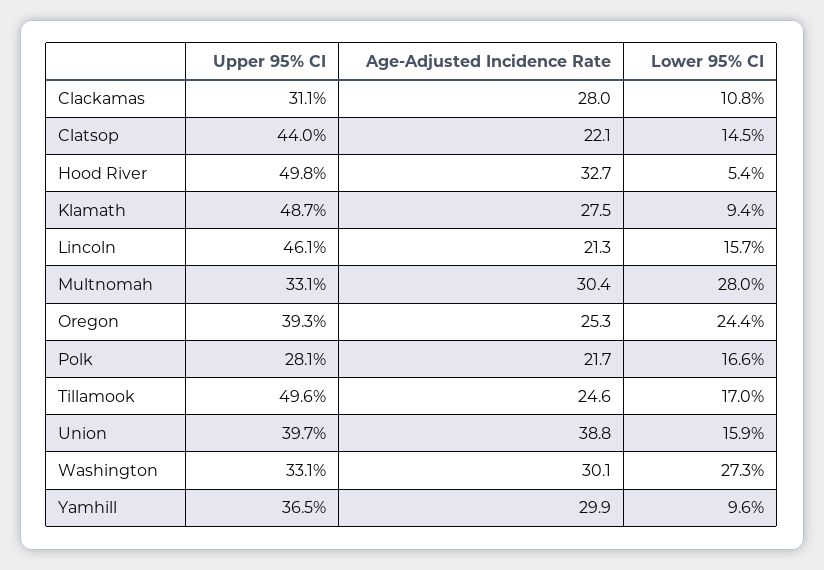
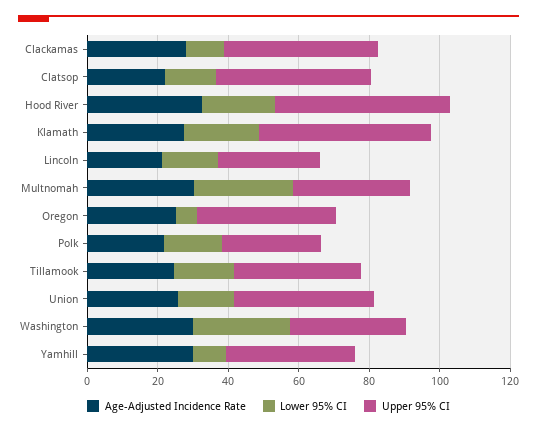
Upper 95% CI, Clackamas: 31.1 -> 45
Lower 95% CI, Hood River: 5.4 -> 20
Lower 95% CI, Klamath: 9.4 -> 20
Upper 95% CI, Lincoln: 46.1 -> 30
Lower 95% CI, Oregon: 24.4 -> 5
Upper 95% CI, Tillamook: 49.6 -> 35
Age-Adjusted Incidence Rate, Union: 38.8 -> 25

